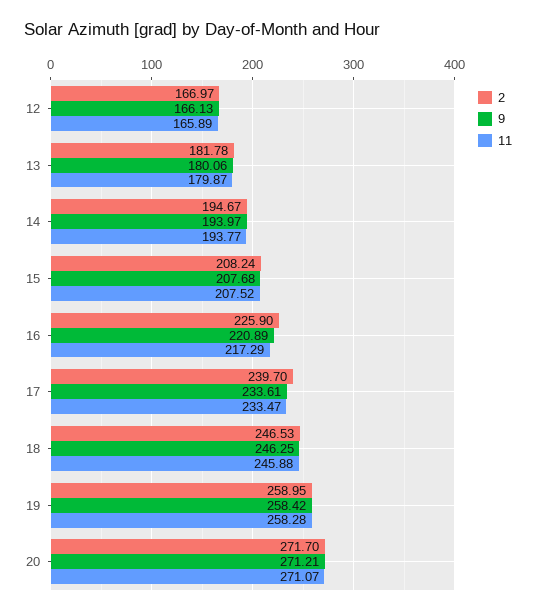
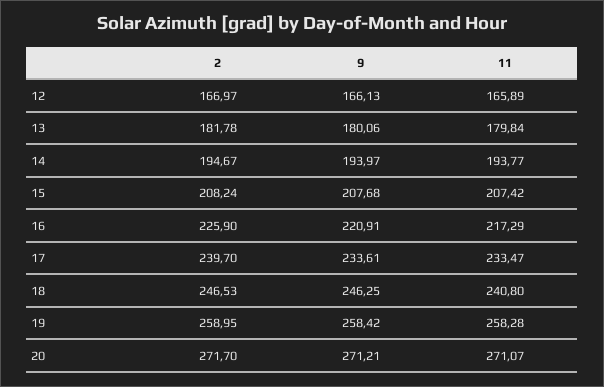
11, 13: 179.87 -> 179.84
11, 15: 207.52 -> 207.42
9, 16: 220.89 -> 220.91
11, 18: 245.88 -> 240.8

